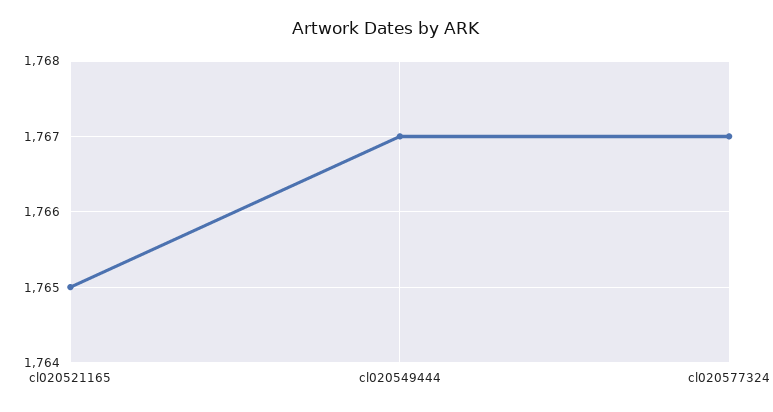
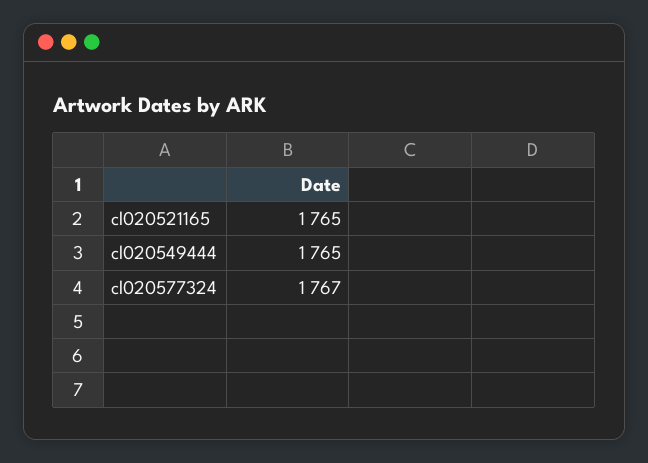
cl020549444: 1767 -> 1765

